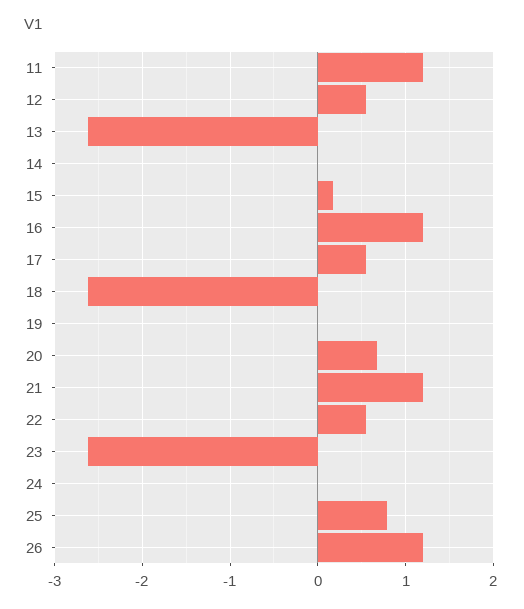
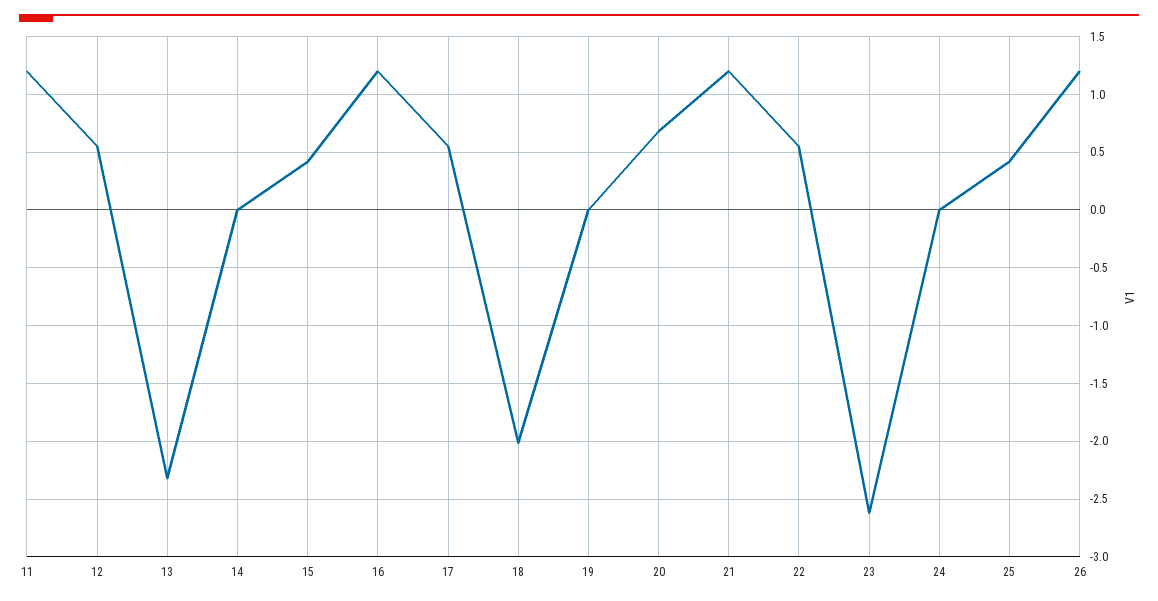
13: -2.6 -> -2.3
15: 0.2 -> 0.4
18: -2.6 -> -2
25: 0.8 -> 0.4

